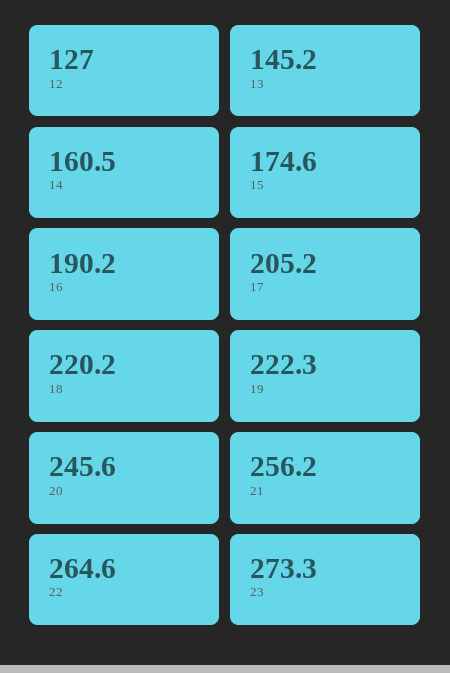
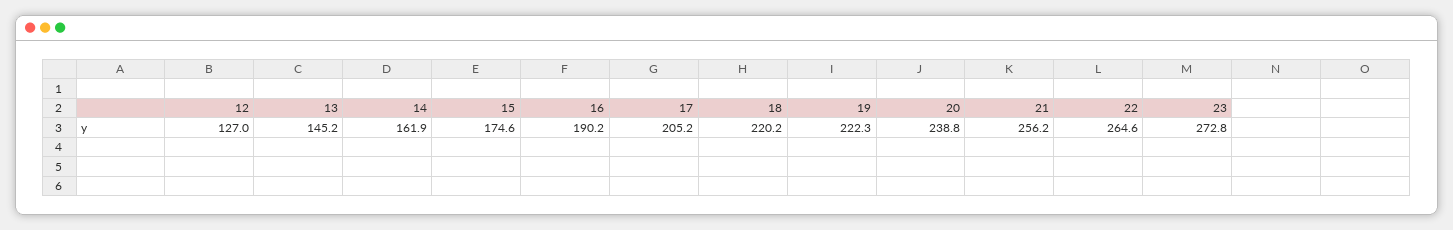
14: 160.5 -> 161.9
20: 245.6 -> 238.8
23: 273.3 -> 272.8

